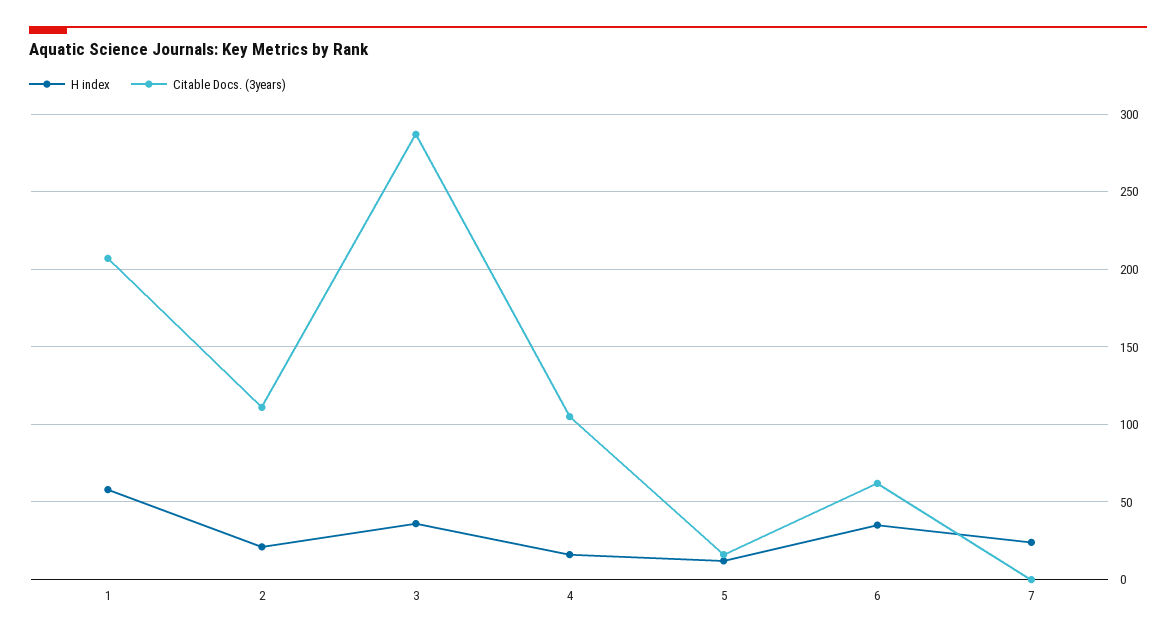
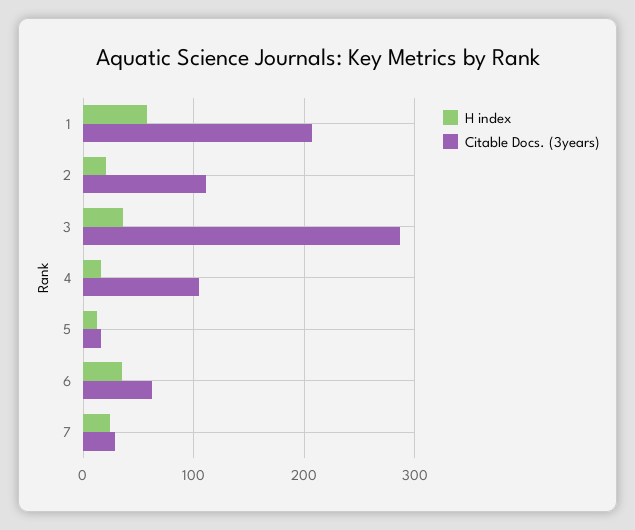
Citable Docs. (3years), 7: 0 -> 30

